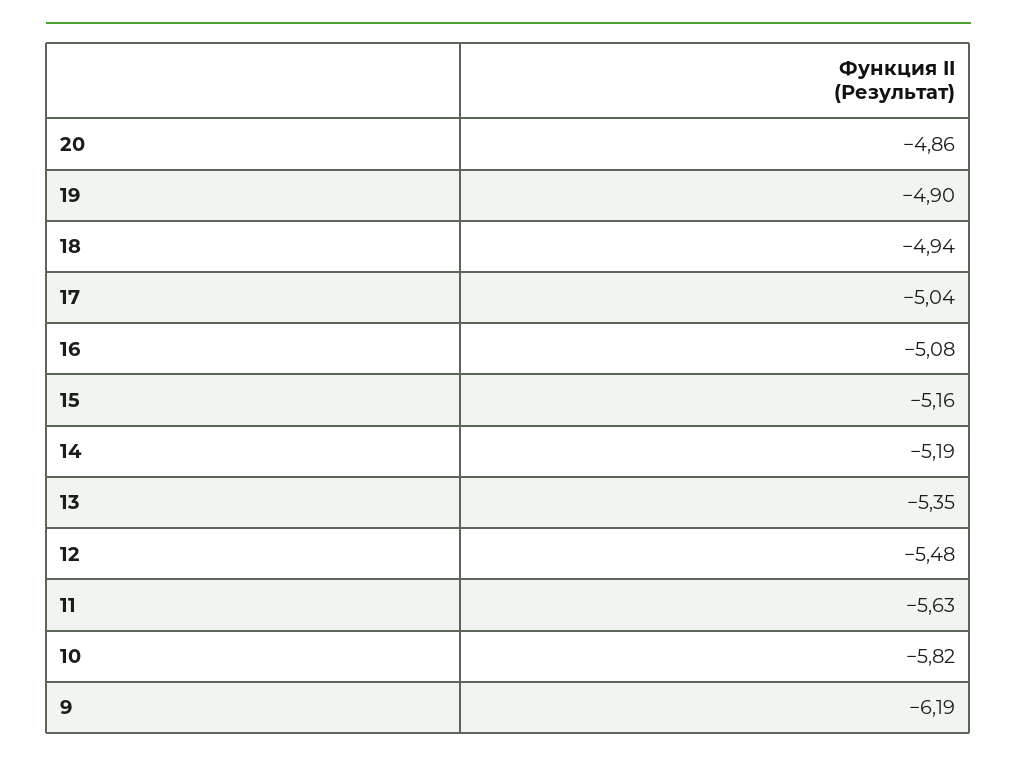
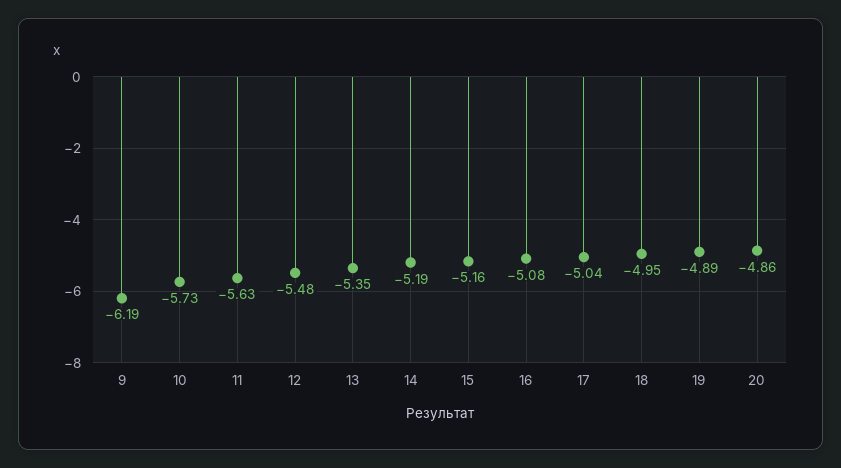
19: -4.9 -> -4.89
18: -4.94 -> -4.95
10: -5.82 -> -5.73

